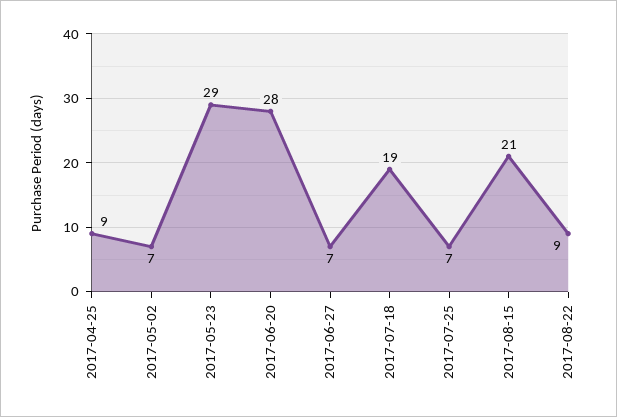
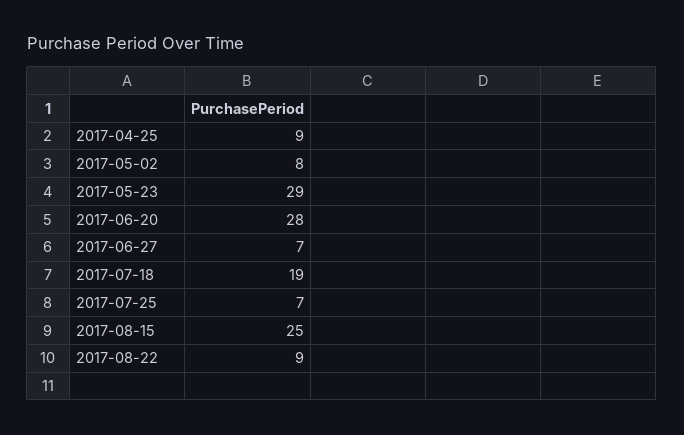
2017-05-02: 7 -> 8
2017-08-15: 21 -> 25

